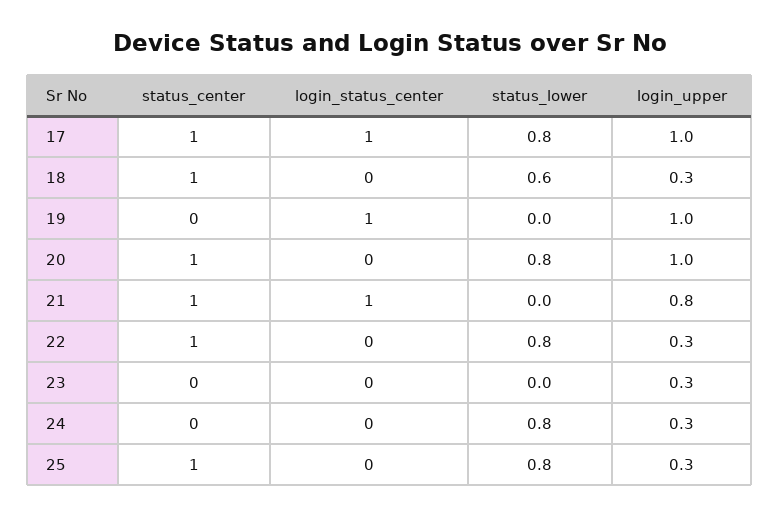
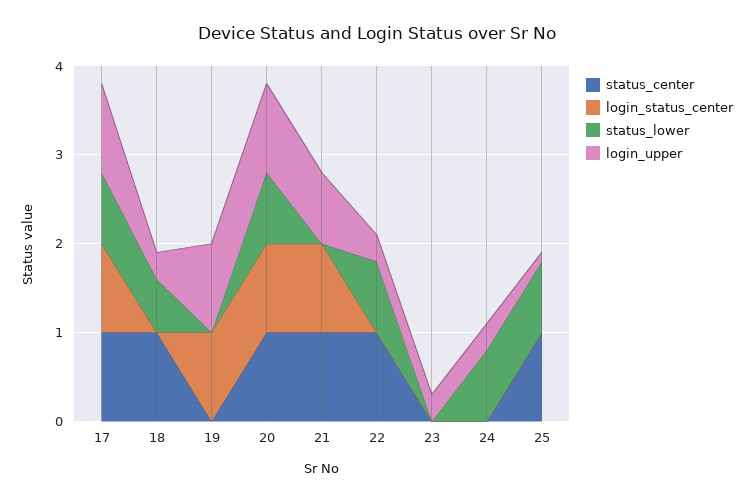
login_status_center, 20: 0 -> 1
login_upper, 25: 0.3 -> 0.1

